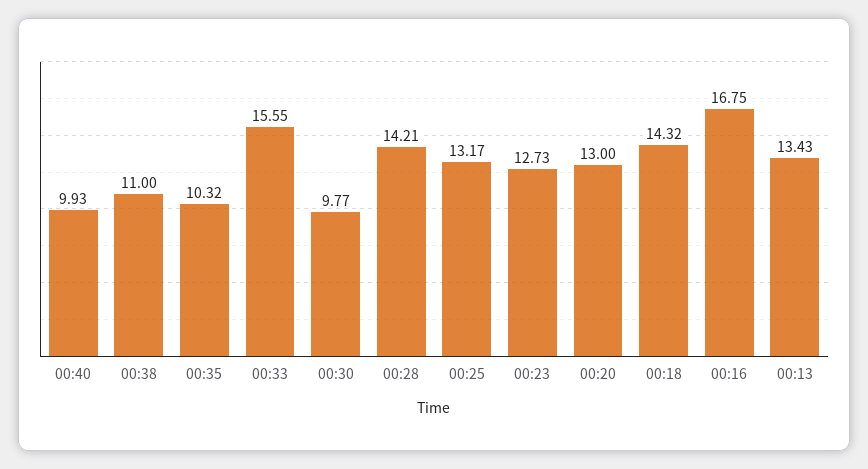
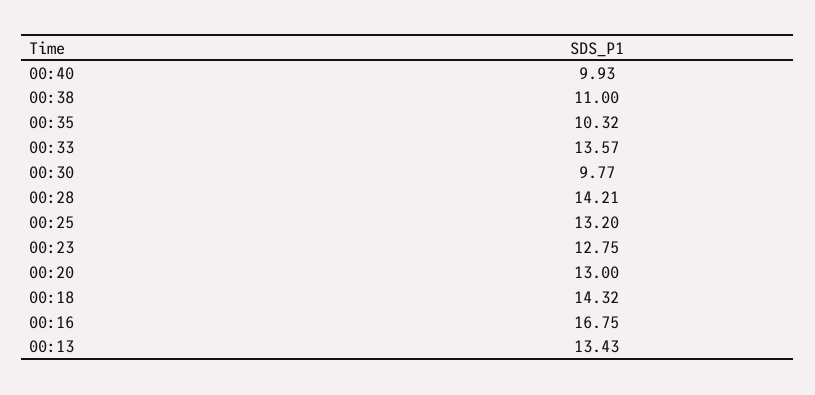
00:33: 15.55 -> 13.57
00:25: 13.17 -> 13.2
00:23: 12.73 -> 12.75

